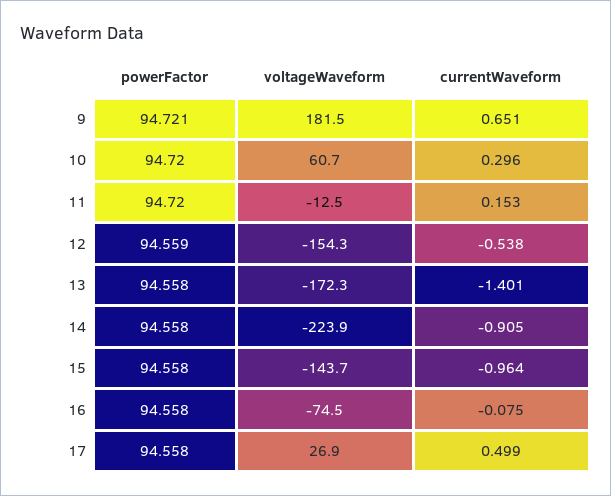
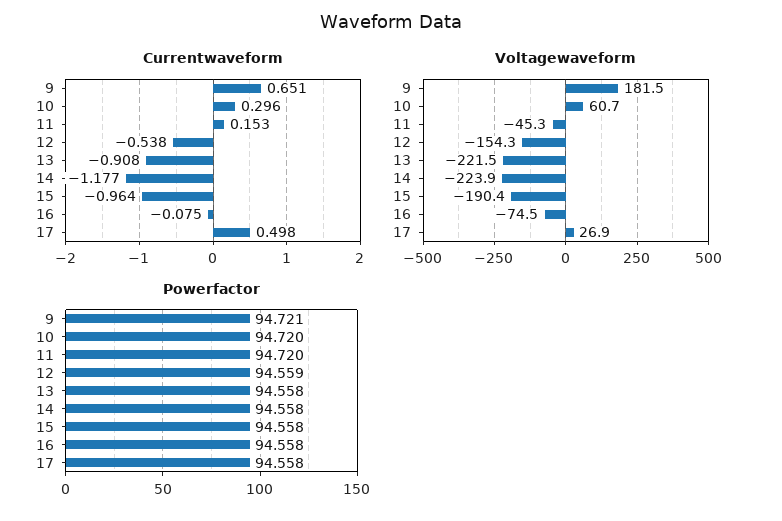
voltageWaveform, 11: -12.5 -> -45.3
voltageWaveform, 13: -172.3 -> -221.5
currentWaveform, 13: -1.401 -> -0.908
currentWaveform, 14: -0.905 -> -1.177
voltageWaveform, 15: -143.7 -> -190.4
currentWaveform, 17: 0.499 -> 0.498

